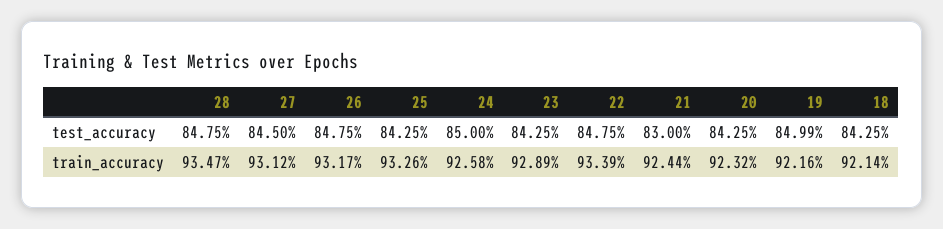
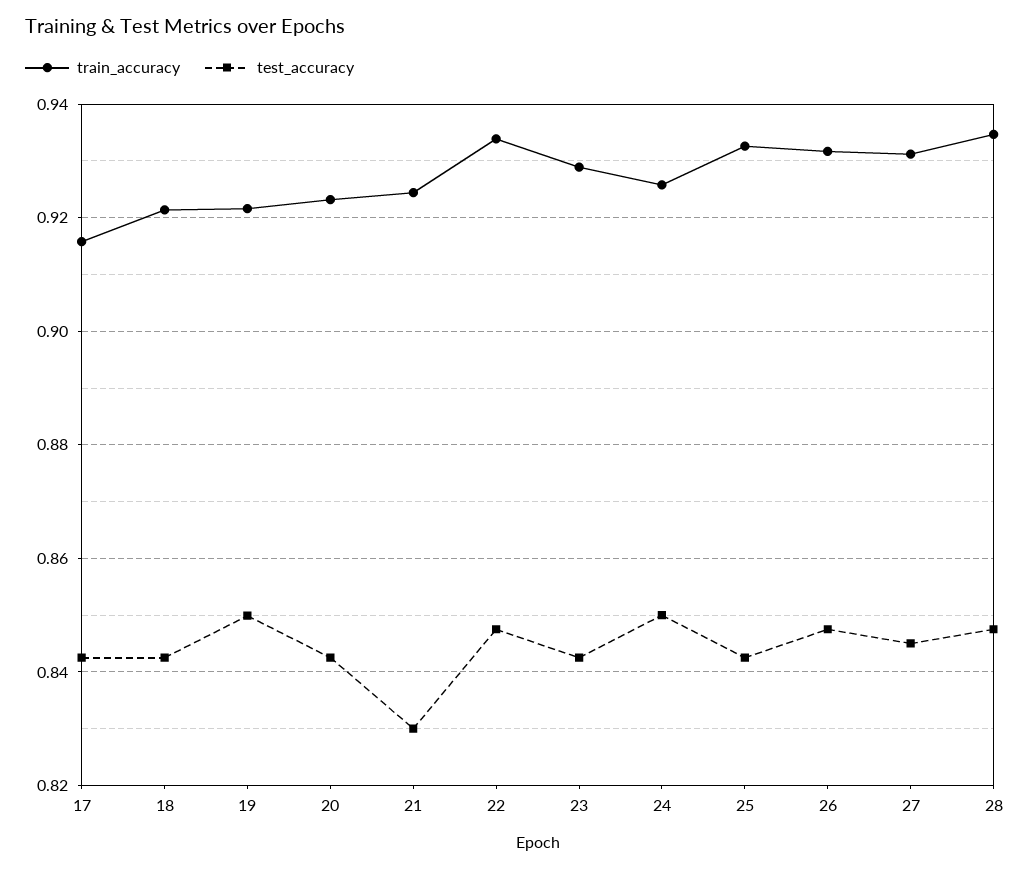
train_accuracy, 17: none -> 0.916
test_accuracy, 17: none -> 0.842

